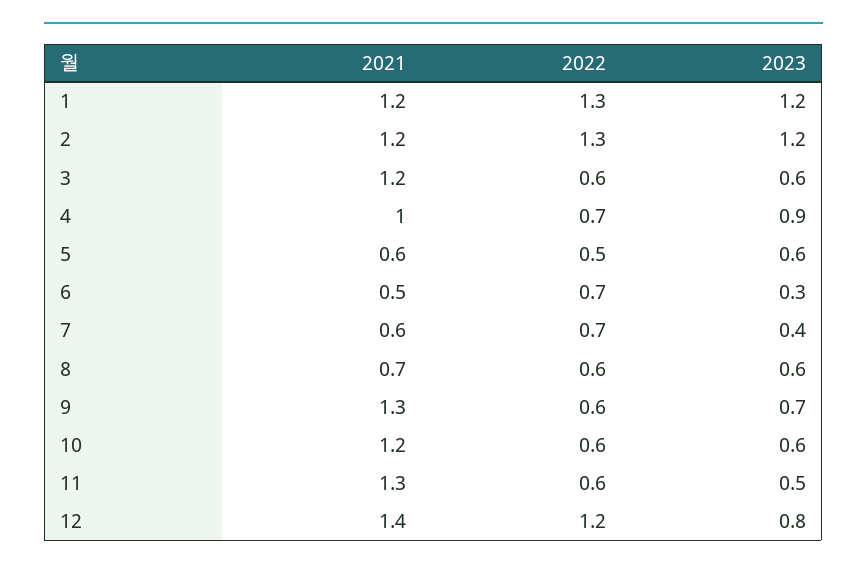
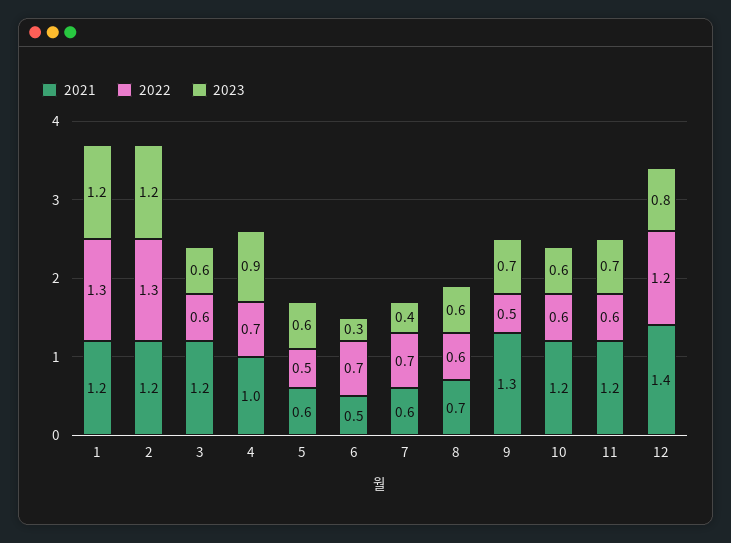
2022, 9: 0.6 -> 0.5
2021, 11: 1.3 -> 1.2
2023, 11: 0.5 -> 0.7

